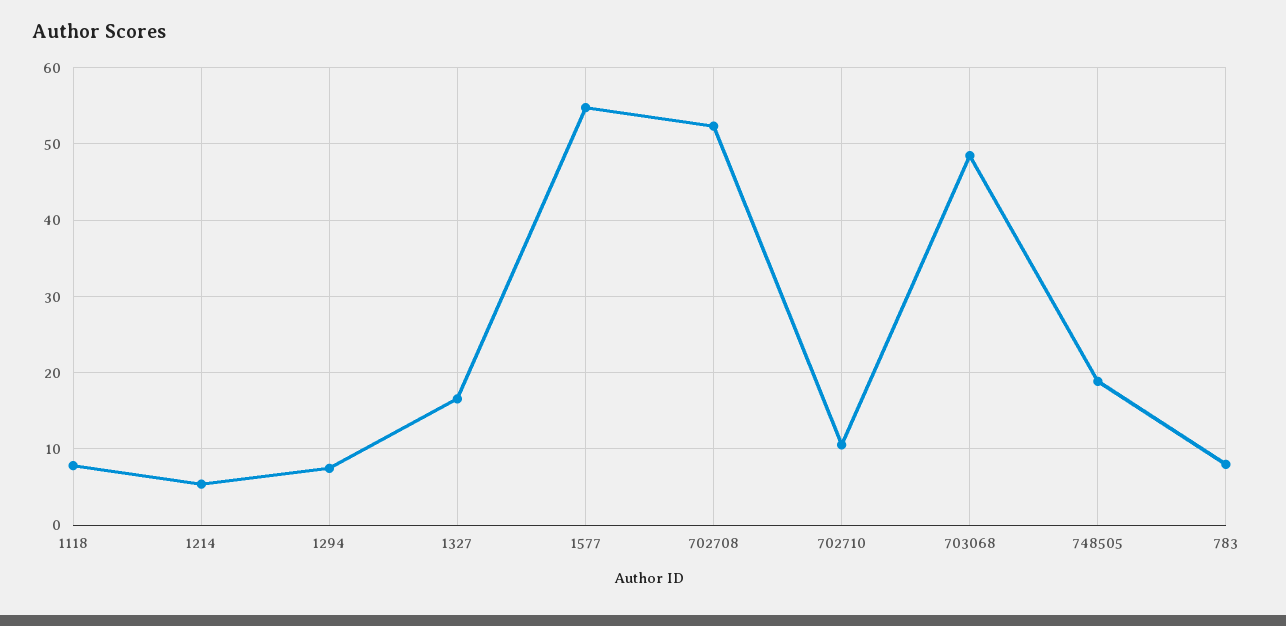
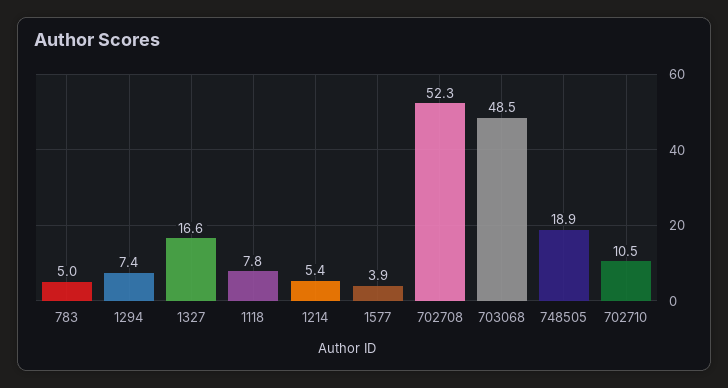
1577: 55 -> 3.9
783: 8 -> 5

